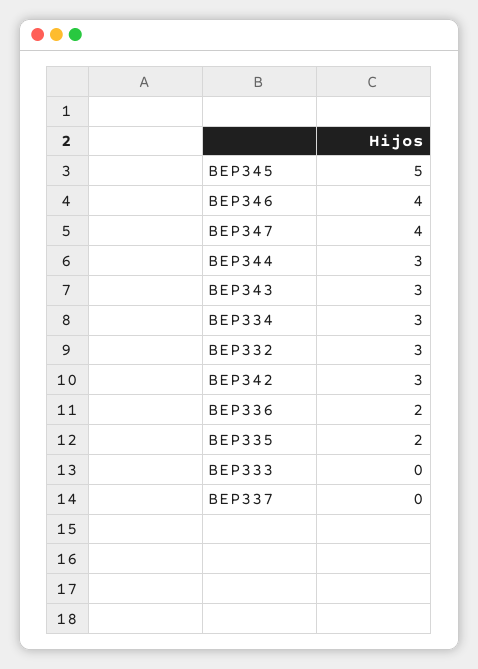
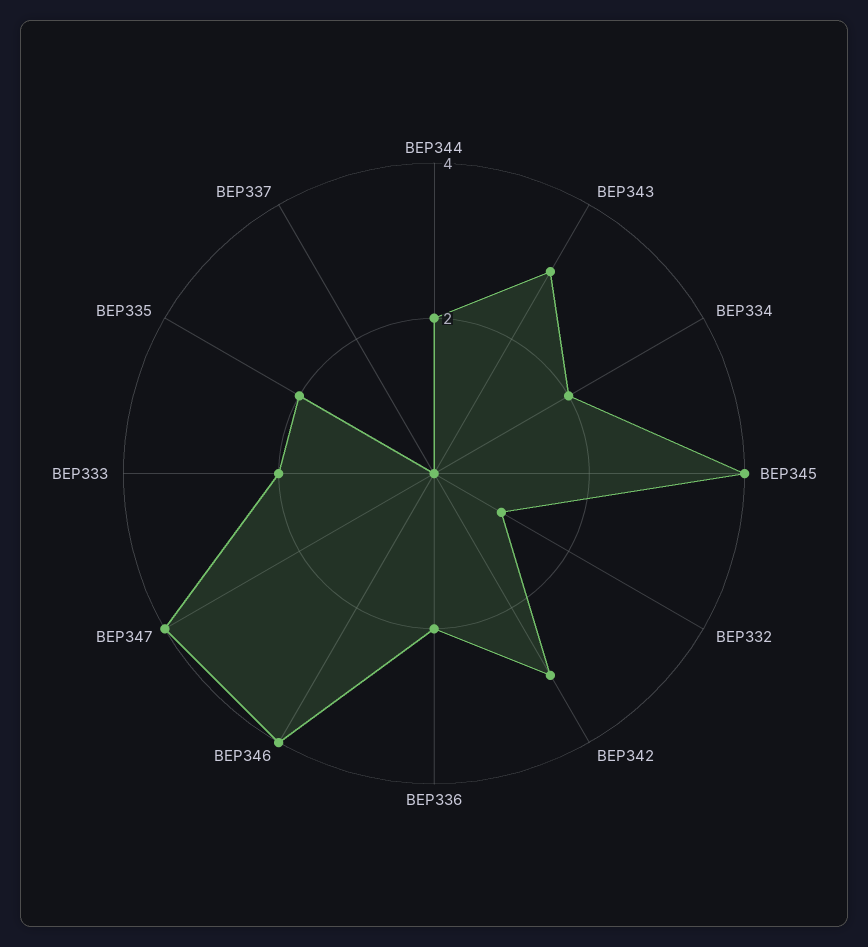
BEP345: 5 -> 4
BEP344: 3 -> 2
BEP334: 3 -> 2
BEP332: 3 -> 1
BEP333: 0 -> 2

